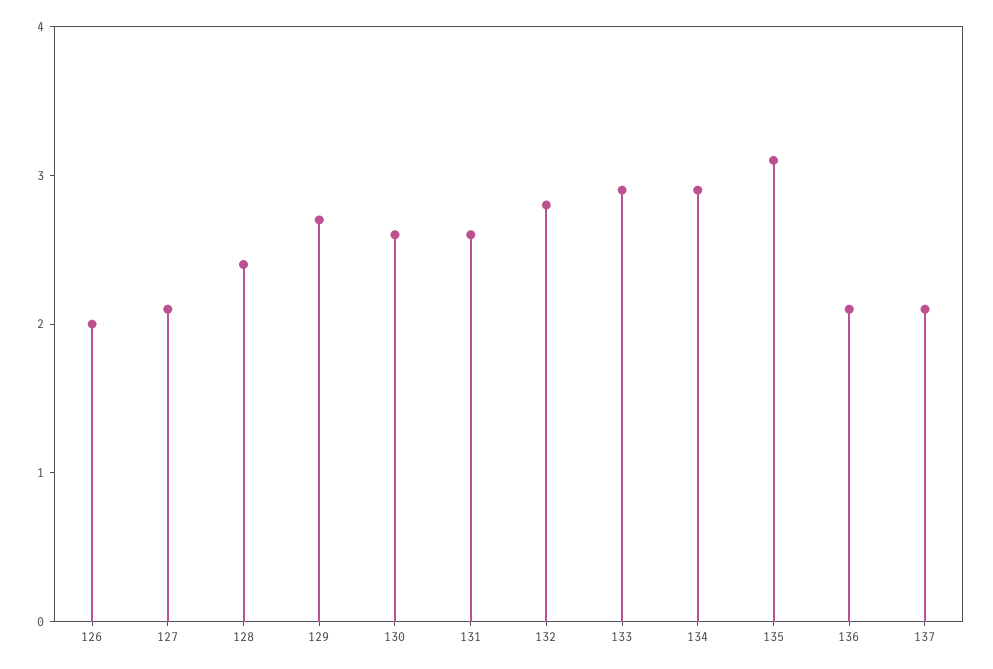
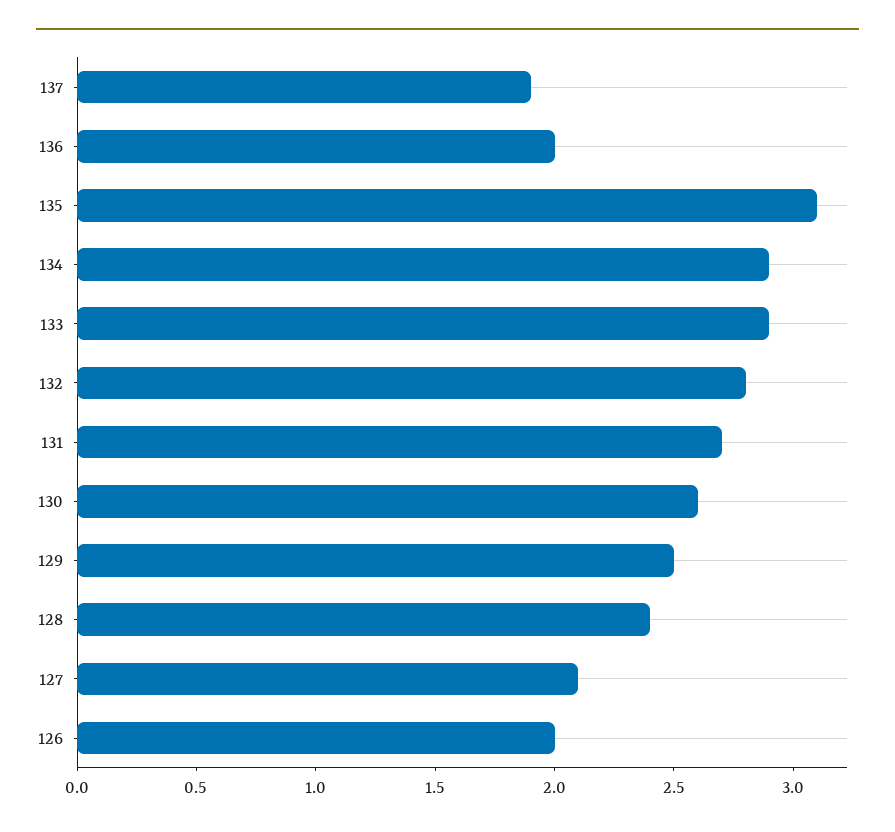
129: 2.7 -> 2.5
131: 2.6 -> 2.7
136: 2.1 -> 2
137: 2.1 -> 1.9

